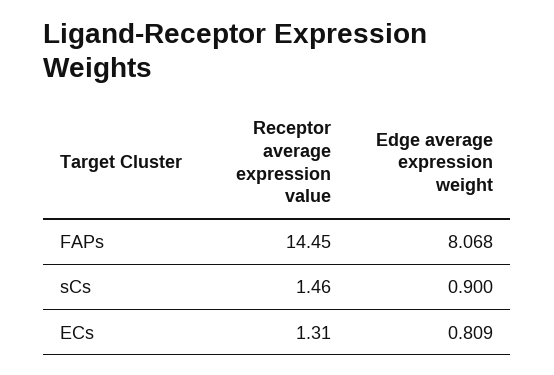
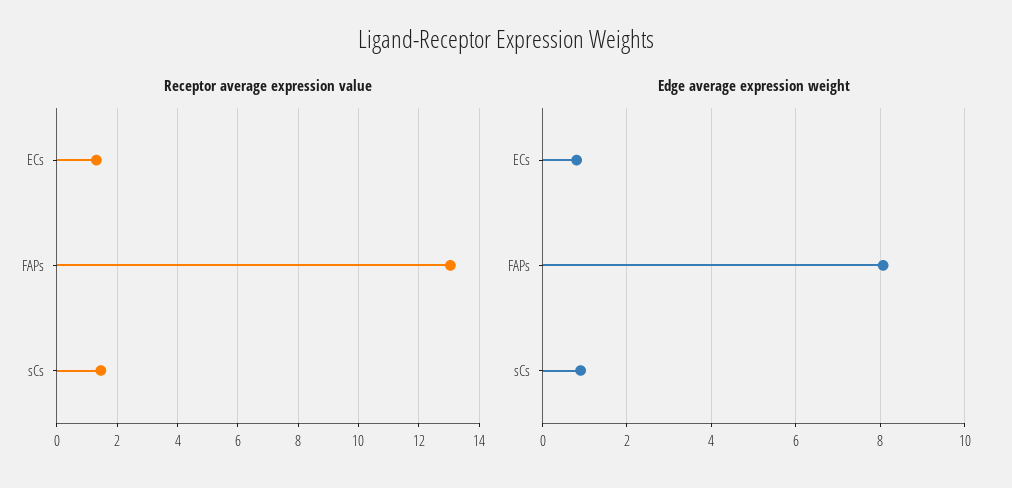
Receptor average expression value, FAPs: 14.45 -> 13

